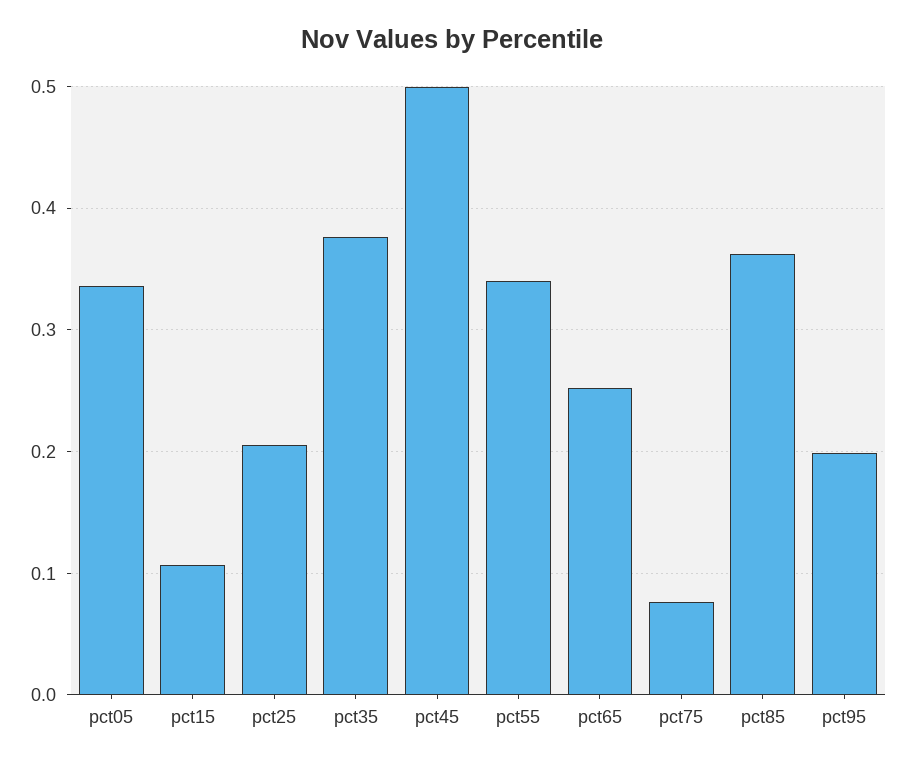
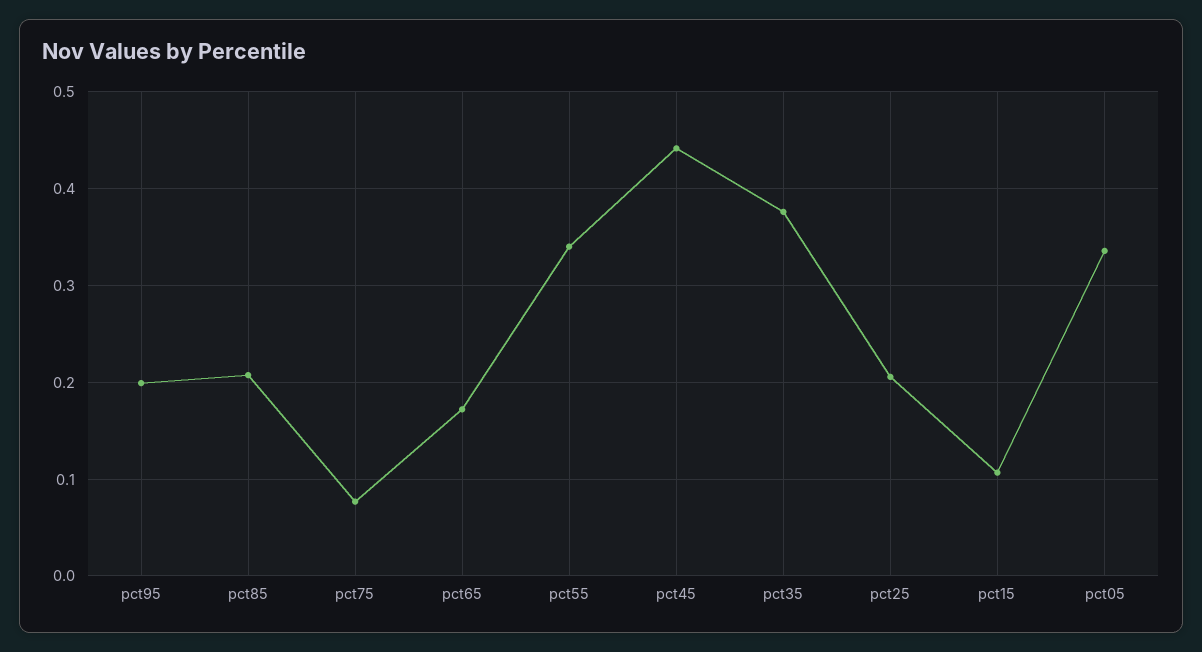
pct45: 0.5 -> 0.44
pct65: 0.25 -> 0.17
pct85: 0.36 -> 0.21

